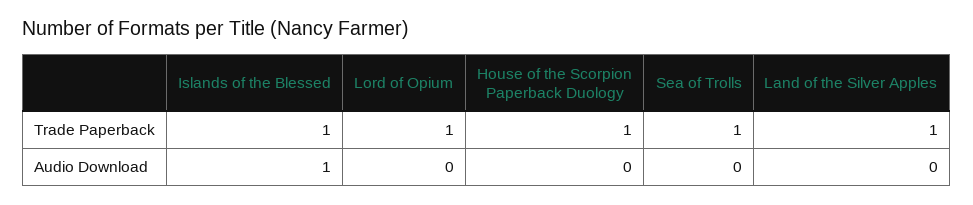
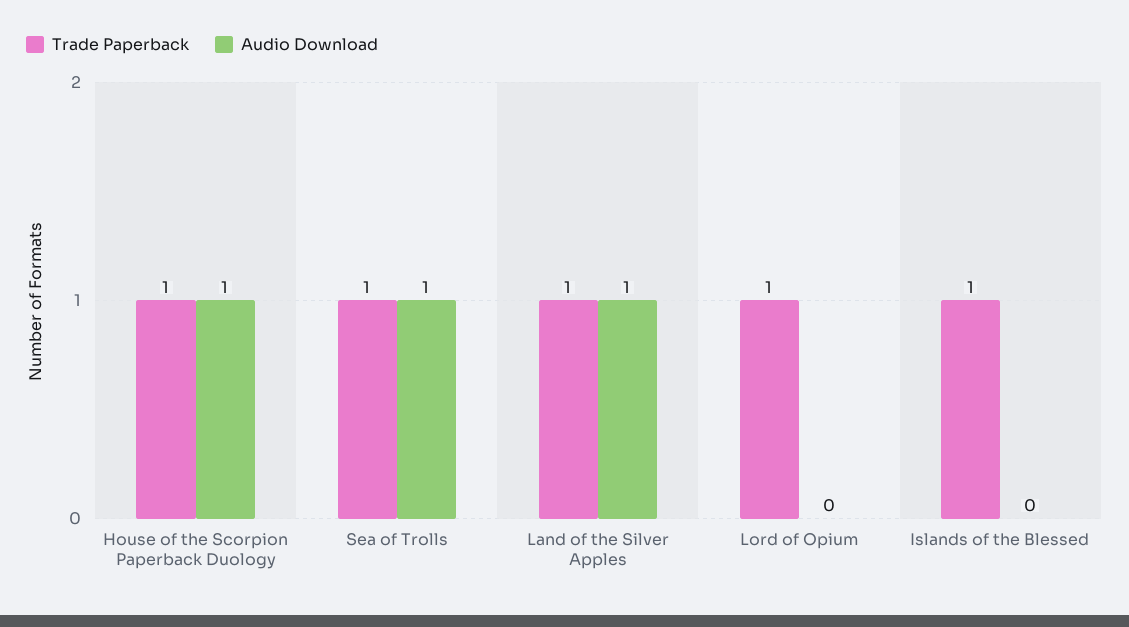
Audio Download, Islands of the Blessed: 1 -> 0
Audio Download, House of the Scorpion Paperback Duology: 0 -> 1
Audio Download, Sea of Trolls: 0 -> 1
Audio Download, Land of the Silver Apples: 0 -> 1

